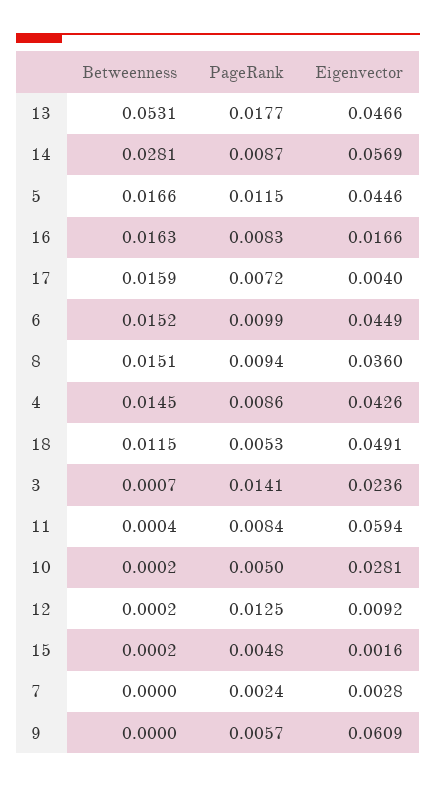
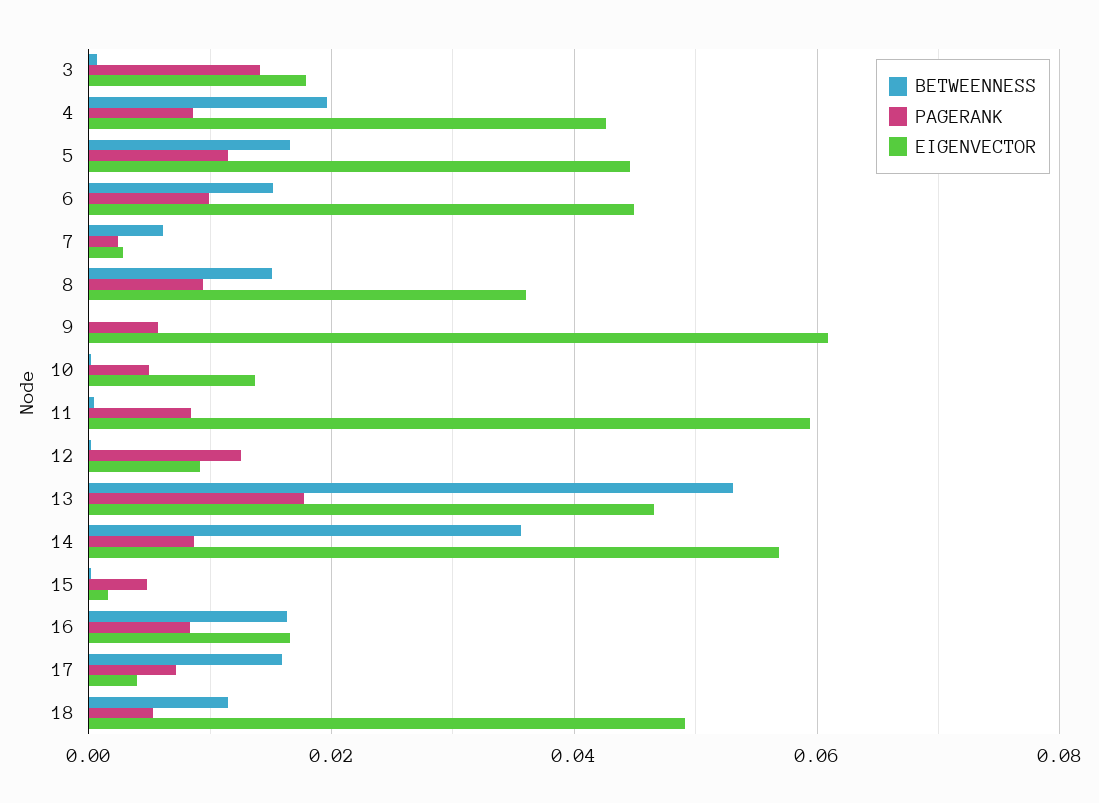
Betweenness, 14: 0.0281 -> 0.036
Betweenness, 4: 0.0145 -> 0.02
Eigenvector, 3: 0.0236 -> 0.018
Eigenvector, 10: 0.0281 -> 0.014
Betweenness, 7: 0 -> 0.006

